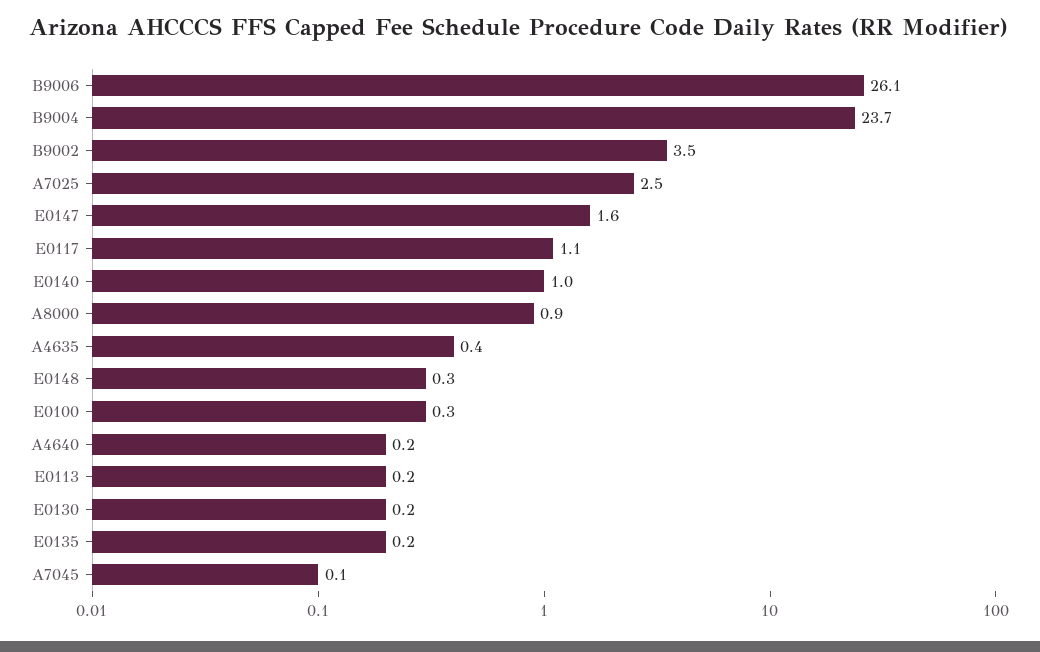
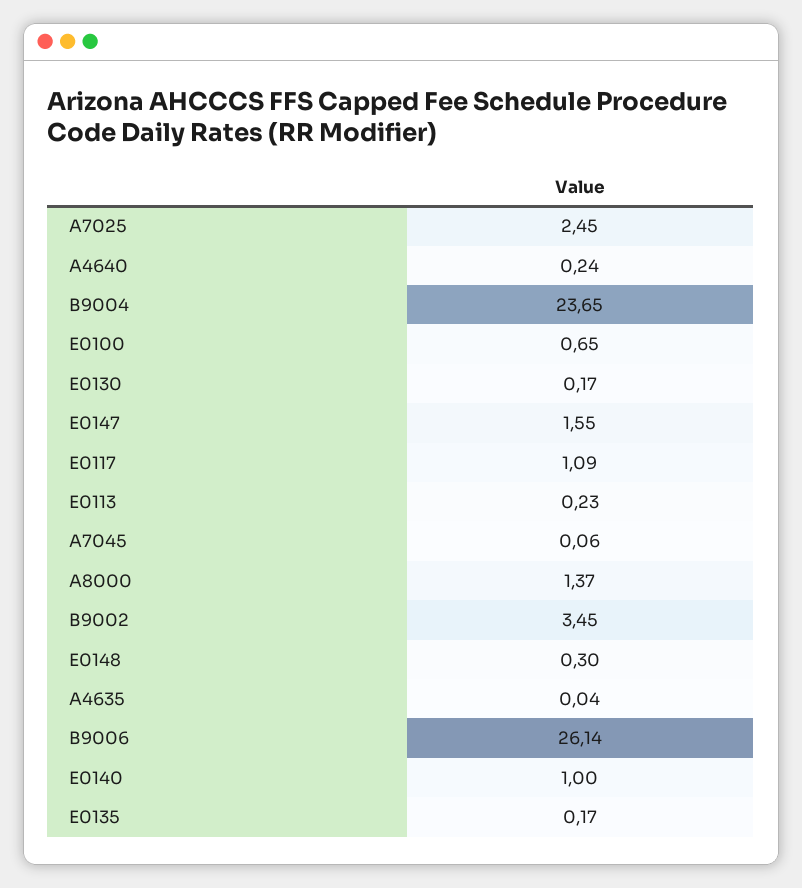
A8000: 0.9 -> 1.37
A4635: 0.4 -> 0.04
E0100: 0.3 -> 0.65

